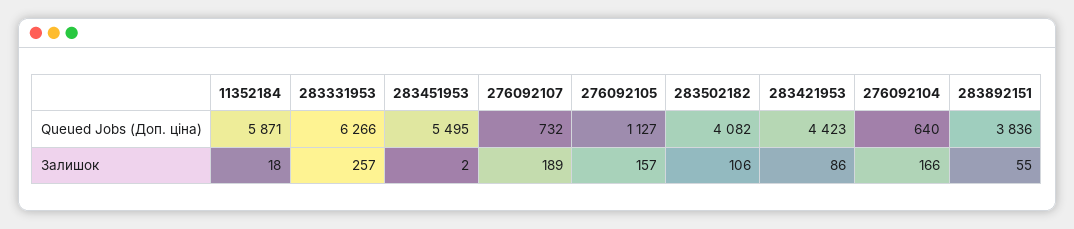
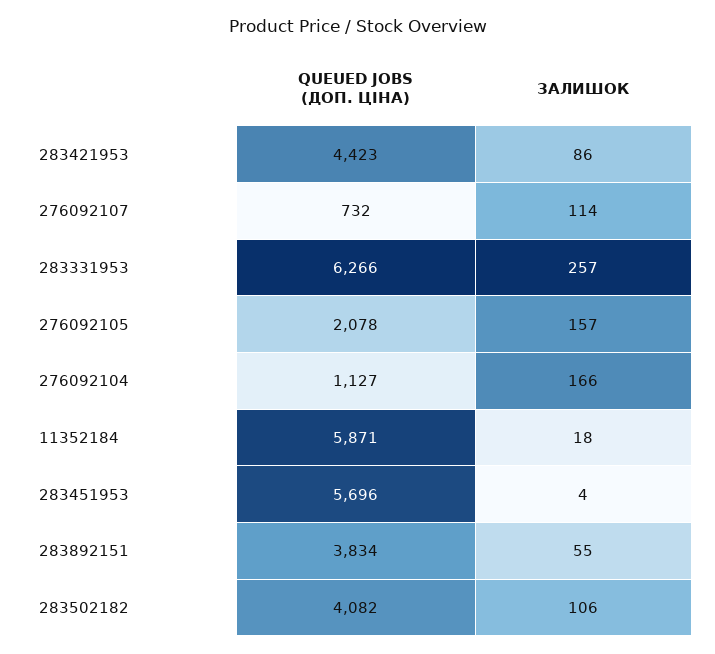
283451953, Queued Jobs (Доп. ціна): 5495 -> 5696
276092105, Queued Jobs (Доп. ціна): 1127 -> 2078
276092104, Queued Jobs (Доп. ціна): 640 -> 1127
283892151, Queued Jobs (Доп. ціна): 3836 -> 3834
283451953, Залишок: 2 -> 4
276092107, Залишок: 189 -> 114

